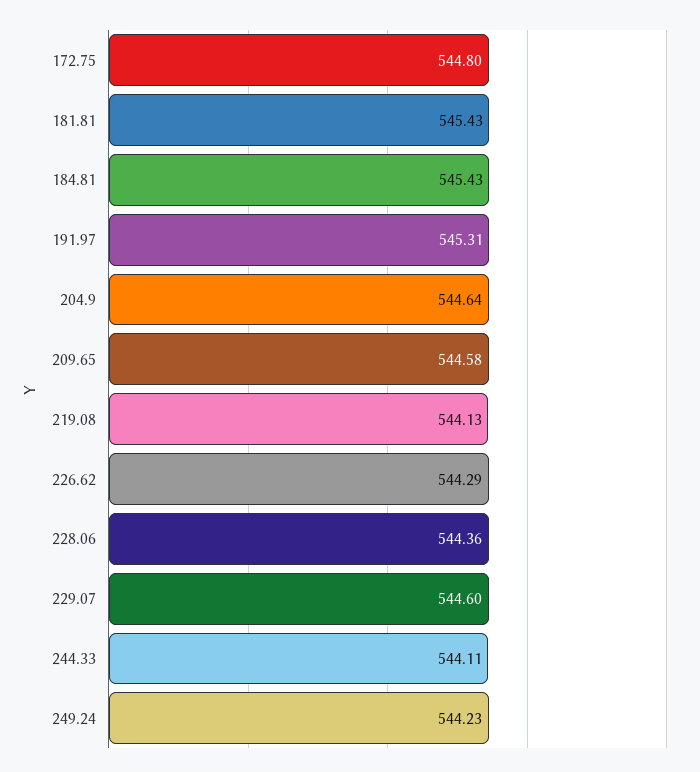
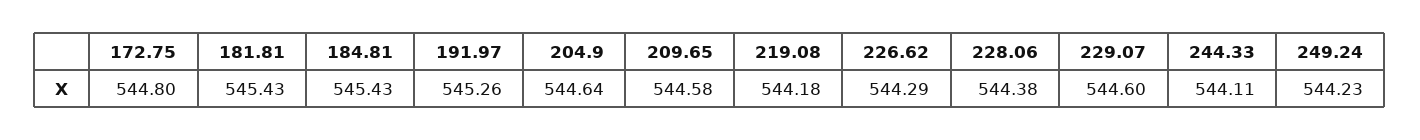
191.97: 545.31 -> 545.26
219.08: 544.13 -> 544.18
228.06: 544.36 -> 544.38

